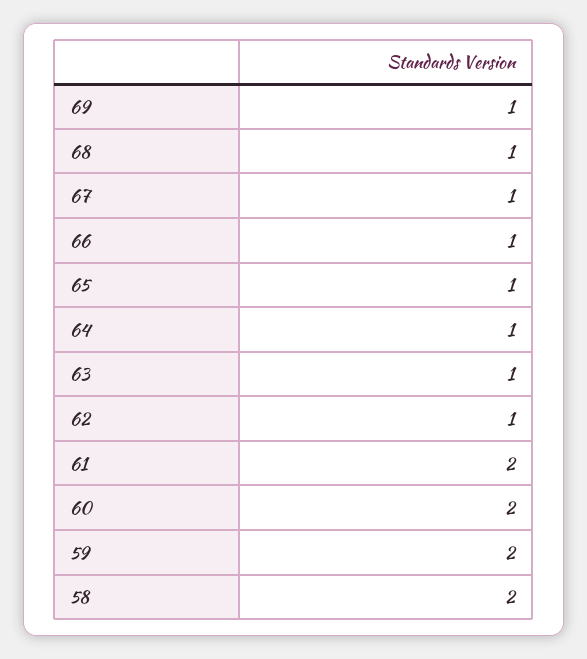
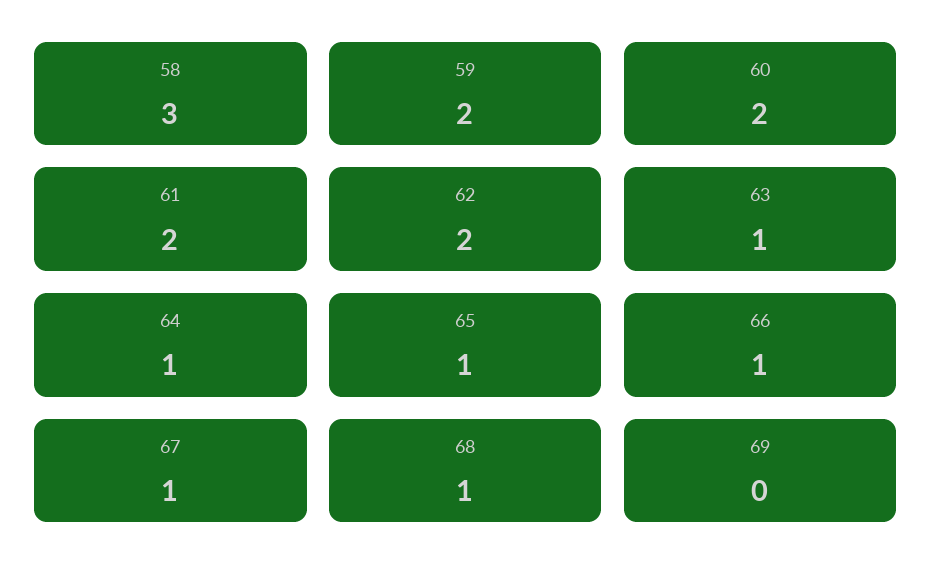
69: 1 -> 0
62: 1 -> 2
58: 2 -> 3

